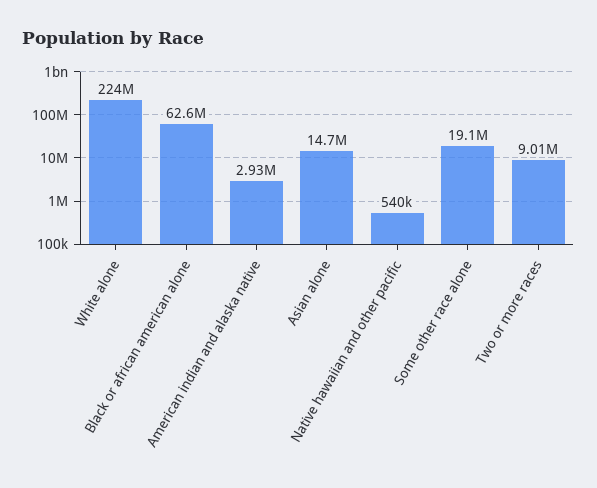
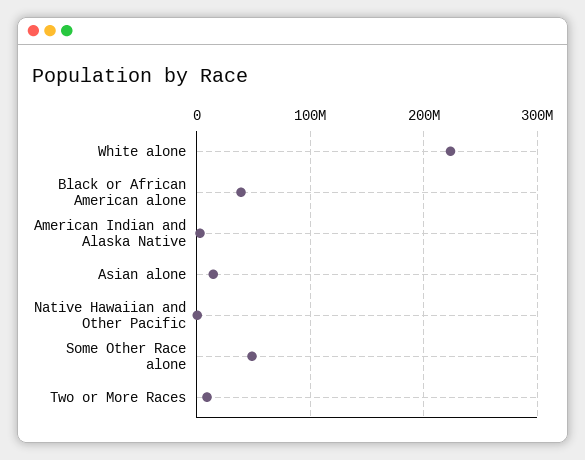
Black or african american alone: 62600000 -> 40000000
Some other race alone: 19100000 -> 50000000

